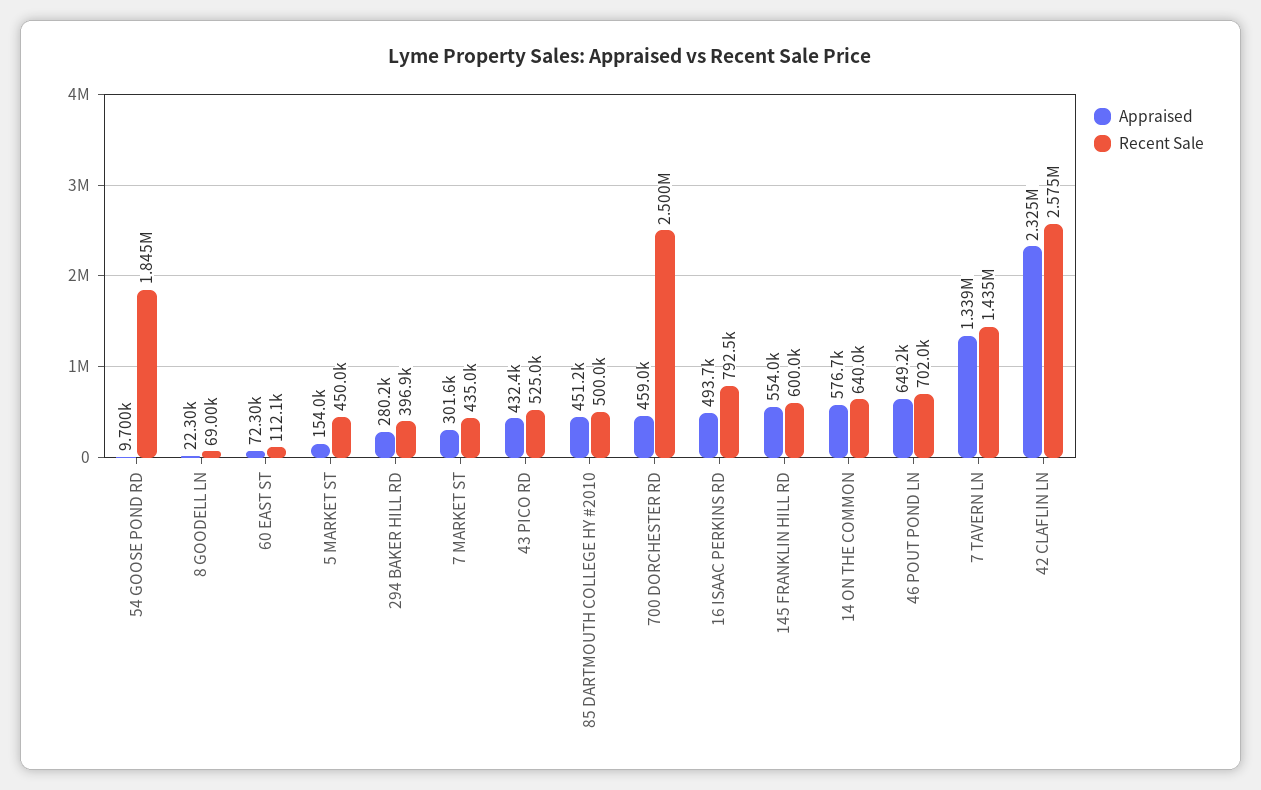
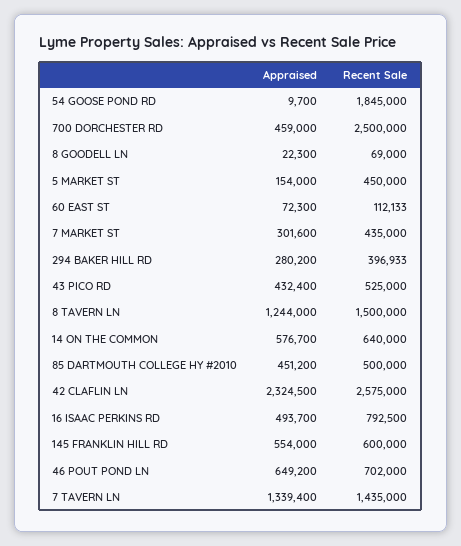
Appraised, 8 TAVERN LN: none -> 1244000
Recent Sale, 8 TAVERN LN: none -> 1500000

